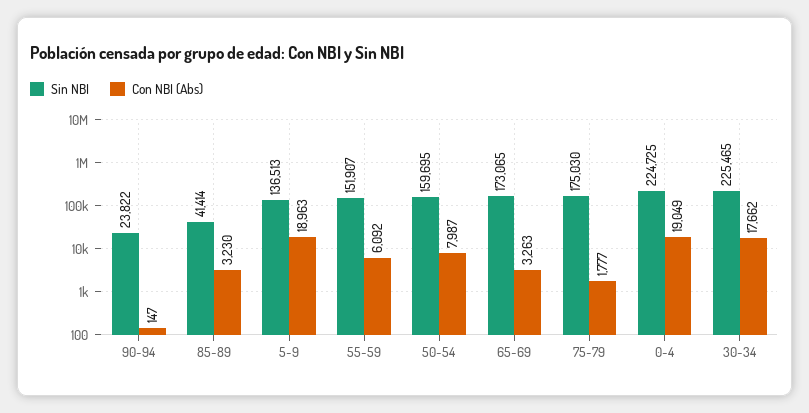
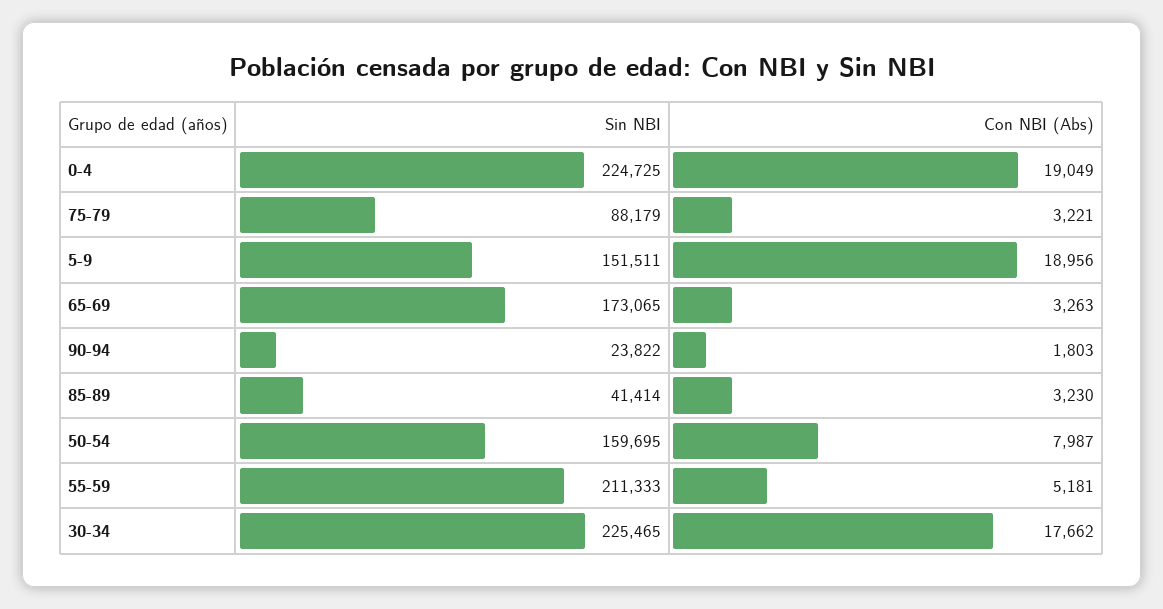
Con NBI (Abs), 90-94: 147 -> 1803
Sin NBI, 5-9: 136513 -> 151511
Con NBI (Abs), 5-9: 18963 -> 18956
Sin NBI, 55-59: 151907 -> 211333
Con NBI (Abs), 55-59: 6092 -> 5181
Sin NBI, 75-79: 175030 -> 88179
Con NBI (Abs), 75-79: 1777 -> 3221

